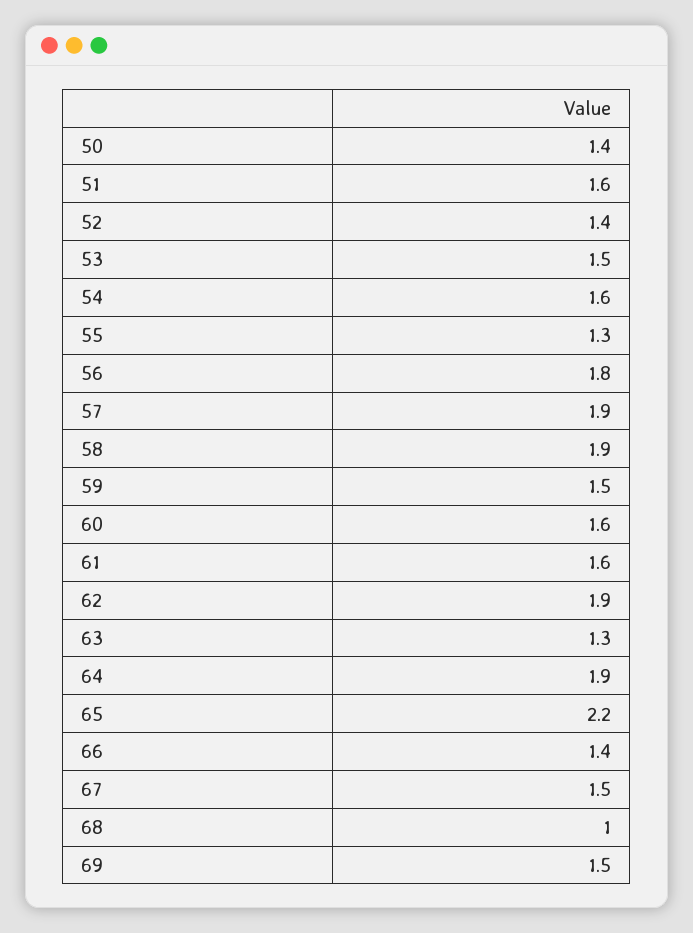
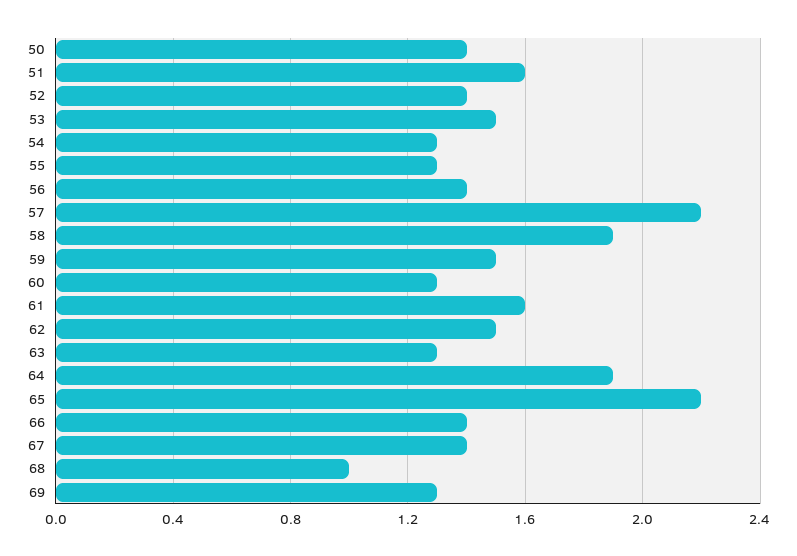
54: 1.6 -> 1.3
56: 1.8 -> 1.4
57: 1.9 -> 2.2
60: 1.6 -> 1.3
62: 1.9 -> 1.5
67: 1.5 -> 1.4
69: 1.5 -> 1.3

